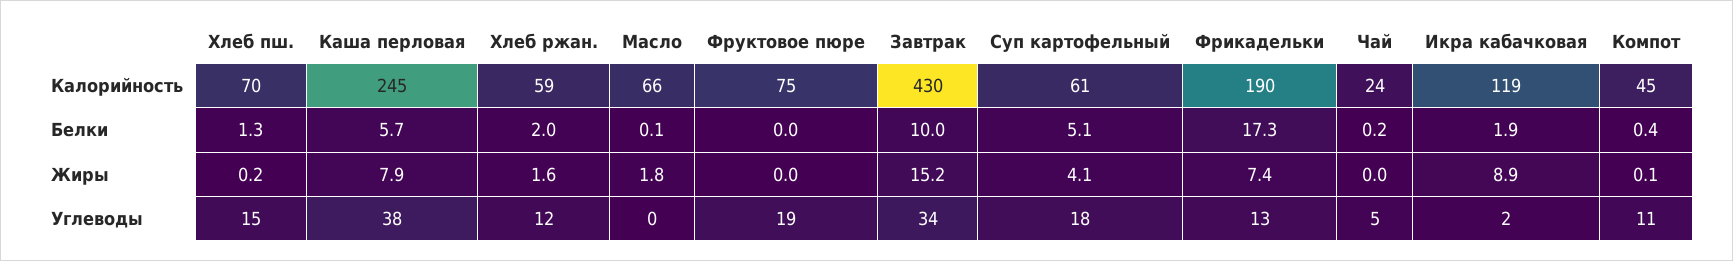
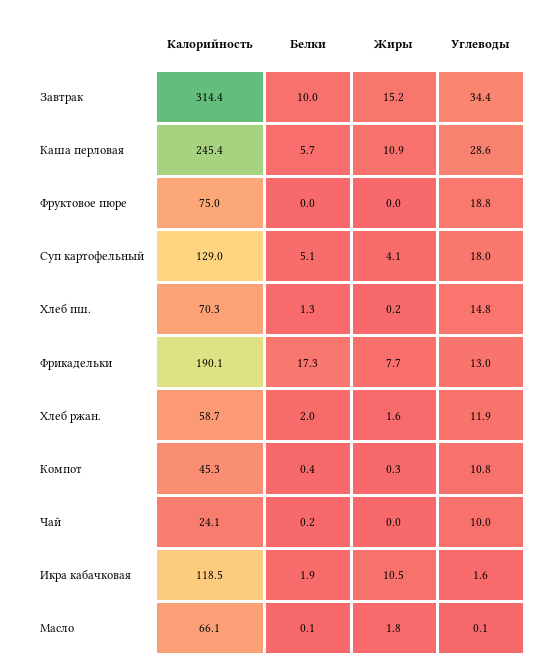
Завтрак, Калорийность: 430 -> 314.4
Суп картофельный, Калорийность: 61 -> 129
Каша перловая, Жиры: 7.9 -> 10.9
Фрикадельки, Жиры: 7.4 -> 7.7
Икра кабачковая, Жиры: 8.9 -> 10.5
Компот, Жиры: 0.1 -> 0.3
Каша перловая, Углеводы: 38 -> 28.6
Чай, Углеводы: 5 -> 10

